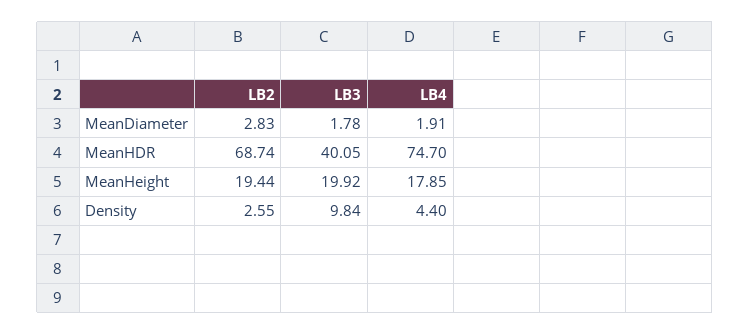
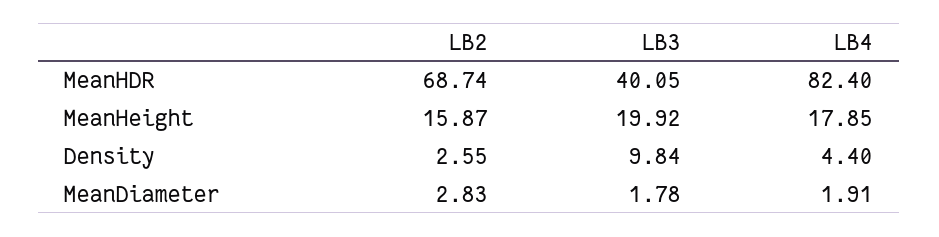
LB4, MeanHDR: 74.7 -> 82.4
LB2, MeanHeight: 19.44 -> 15.87

